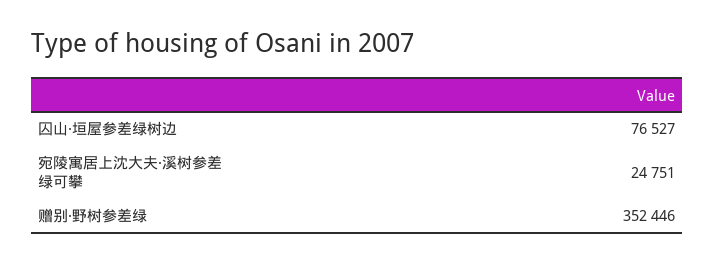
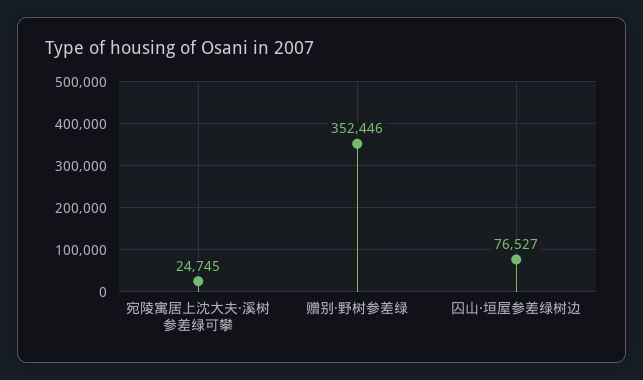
宛陵寓居上沈大夫·溪树参差绿可攀: 24751 -> 24745

